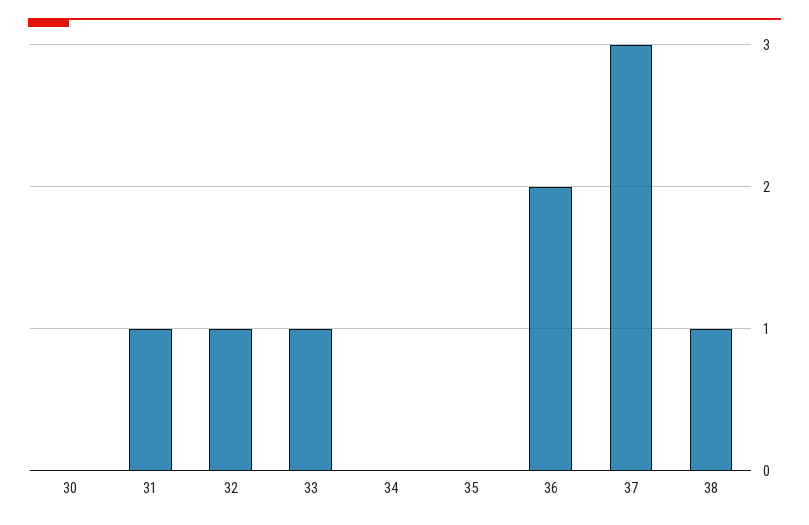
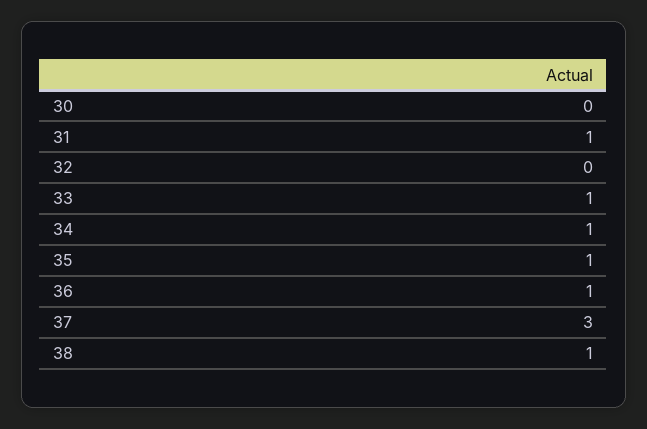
32: 1 -> 0
34: 0 -> 1
35: 0 -> 1
36: 2 -> 1

